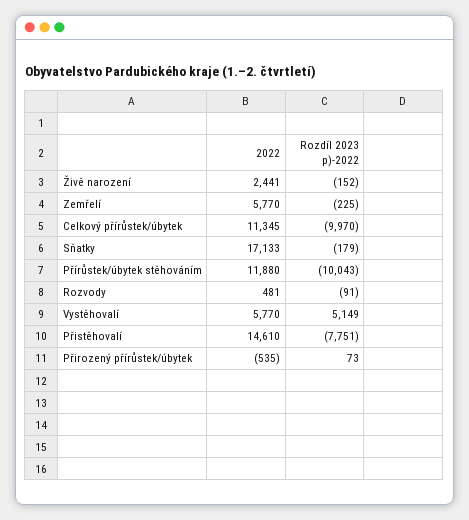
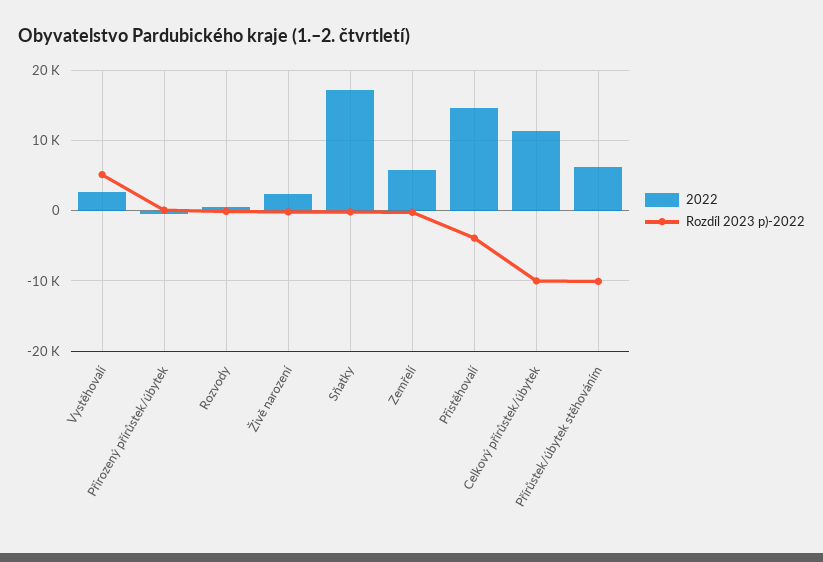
2022, Přírůstek/úbytek stěhováním: 11880 -> 6000
2022, Vystěhovalí: 5770 -> 3000
Rozdíl 2023 p)-2022, Přistěhovalí: -7751 -> -4000

